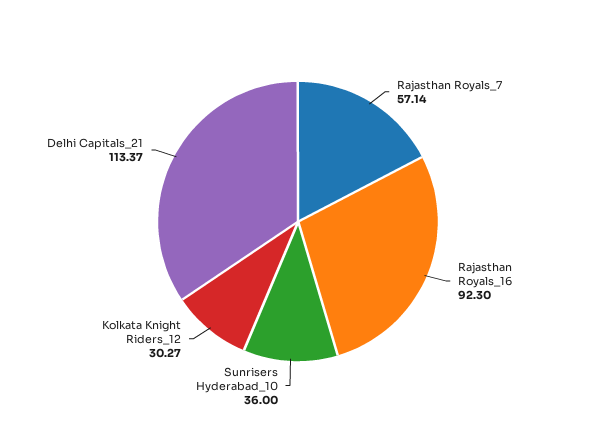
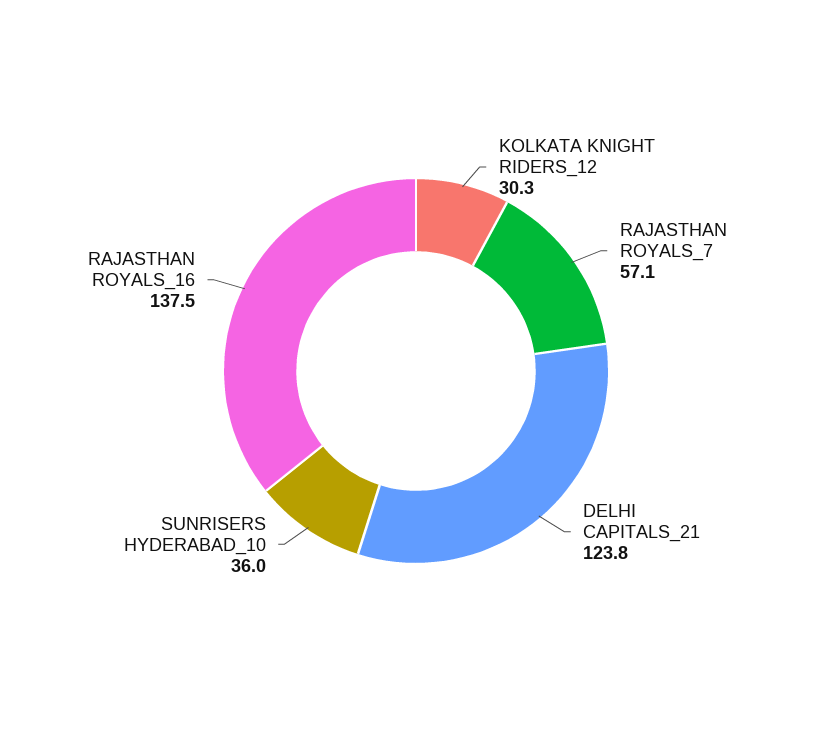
Rajasthan Royals_16: 92.3 -> 137.5
Delhi Capitals_21: 113.37 -> 123.8

